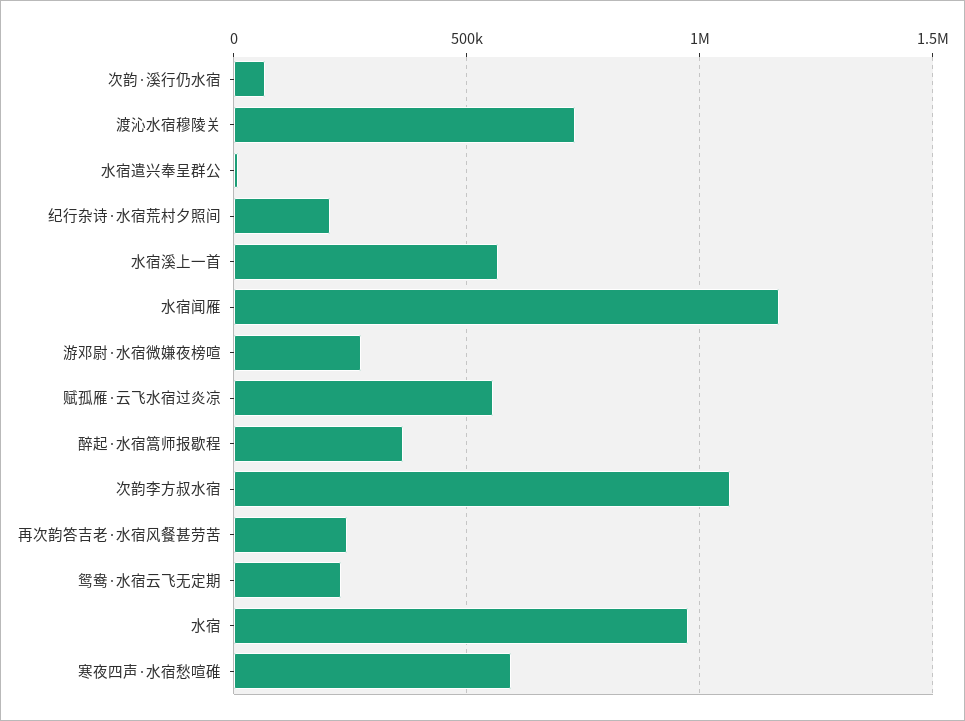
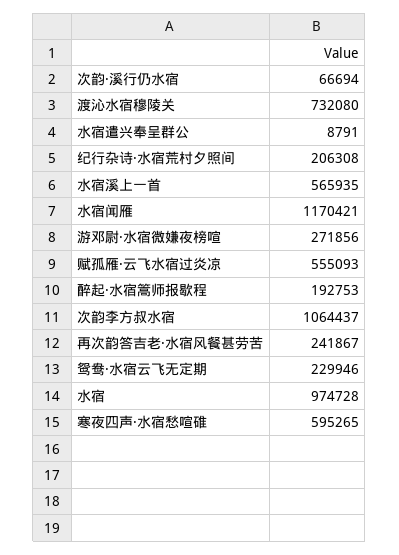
醉起·水宿篙师报歇程: 350000 -> 192753

